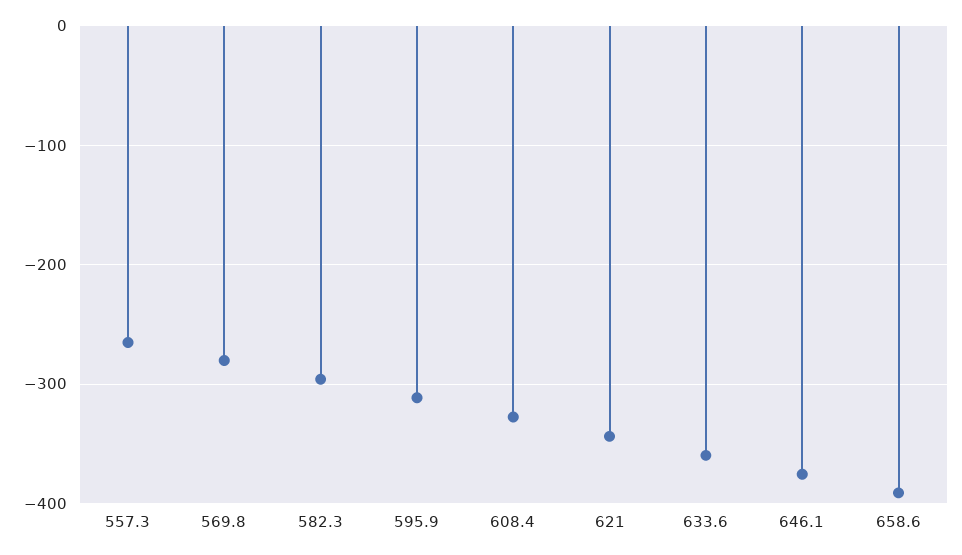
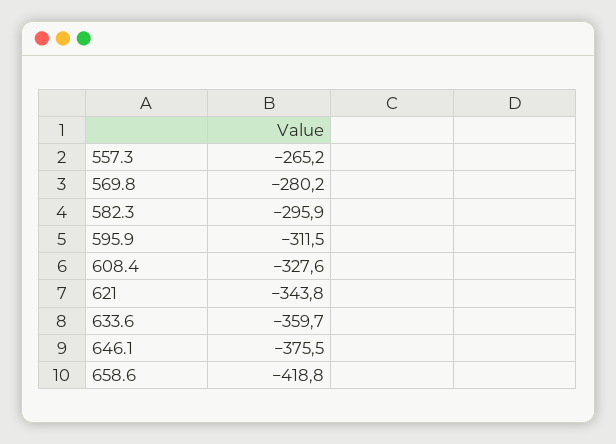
658.6: -390 -> -418.8

